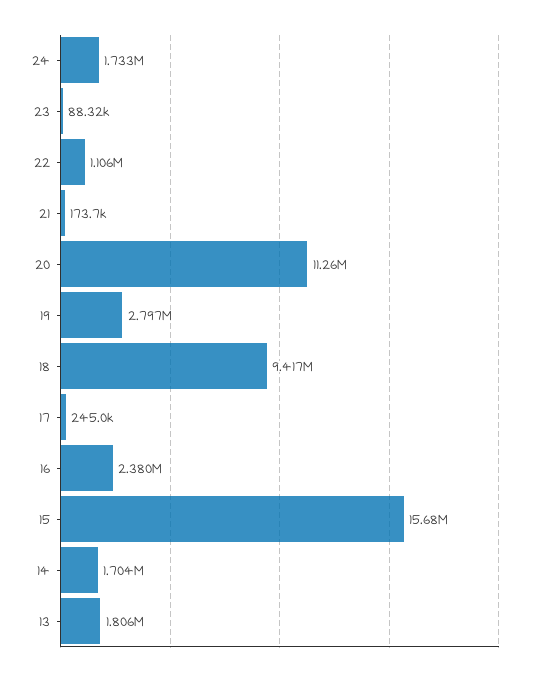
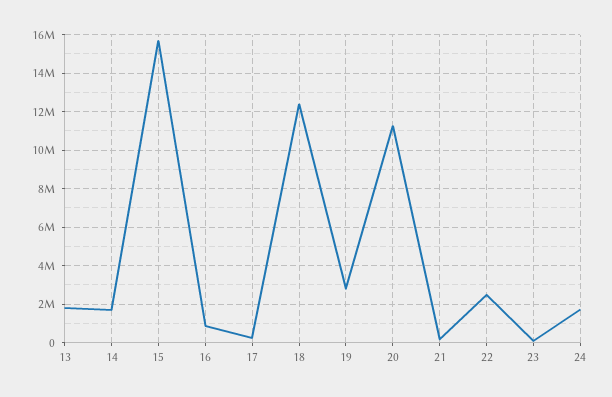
22: 1106000 -> 2500000
18: 9417000 -> 12500000
16: 2380000 -> 1000000

